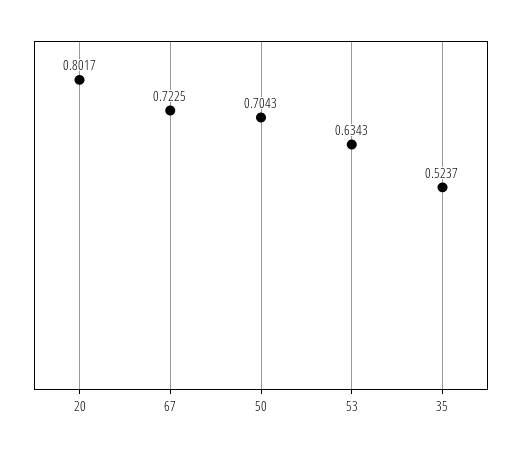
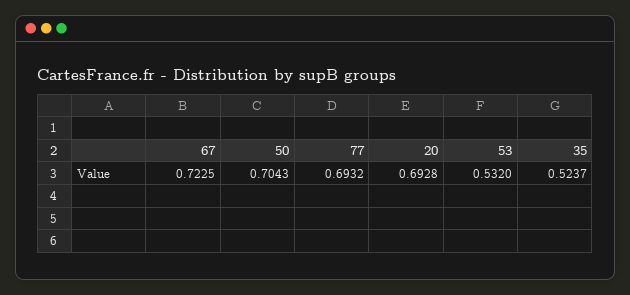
20: 0.8017 -> 0.6928
53: 0.6343 -> 0.532
77: none -> 0.6932

